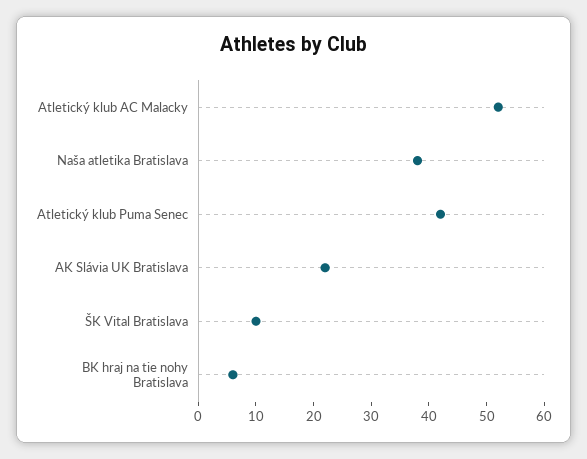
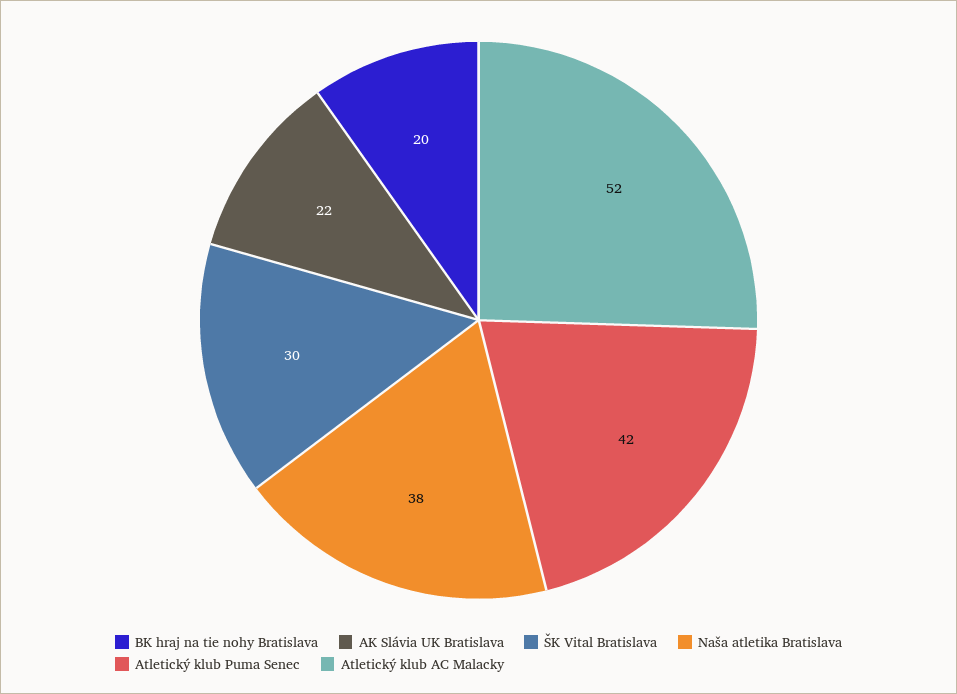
ŠK Vital Bratislava: 10 -> 30
BK hraj na tie nohy Bratislava: 5 -> 20

